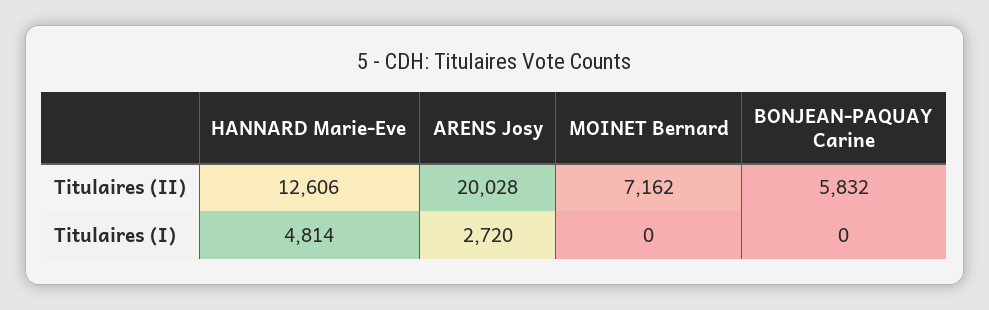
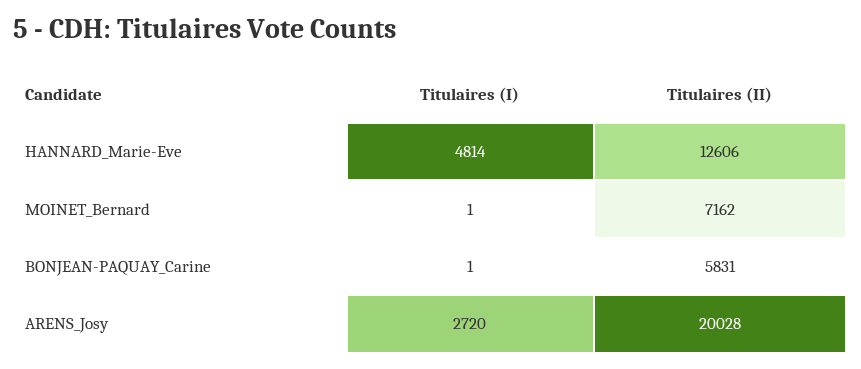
BONJEAN-PAQUAY Carine, Titulaires (II): 5832 -> 5831
MOINET Bernard, Titulaires (I): 0 -> 1
BONJEAN-PAQUAY Carine, Titulaires (I): 0 -> 1

